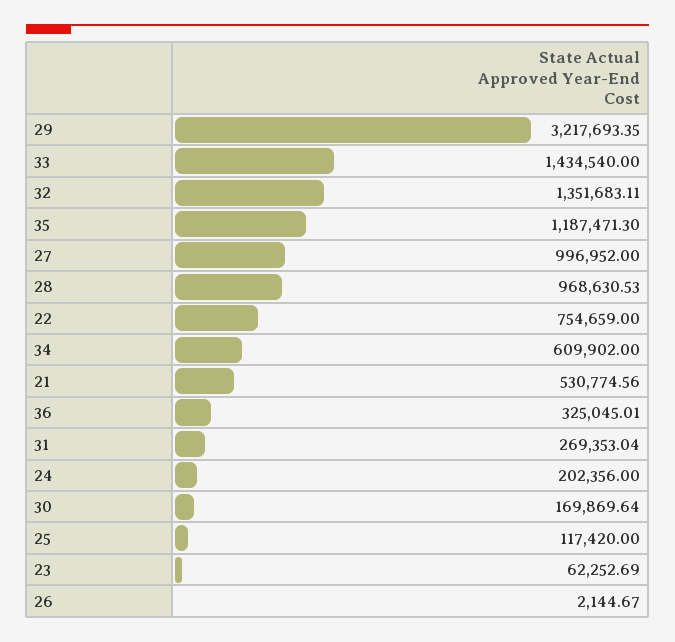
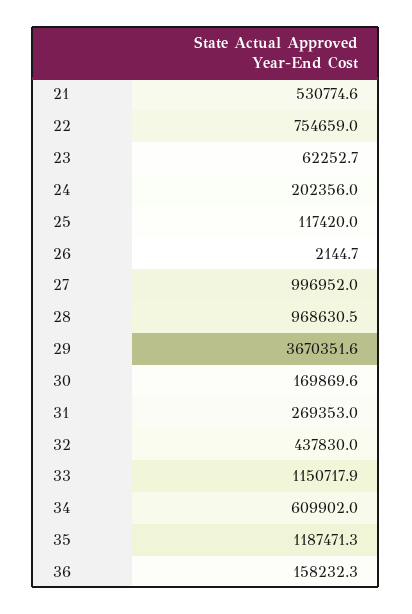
29: 3217693.35 -> 3670351.6
33: 1434540 -> 1150717.9
32: 1351683.11 -> 437830
36: 325045.01 -> 158232.3

